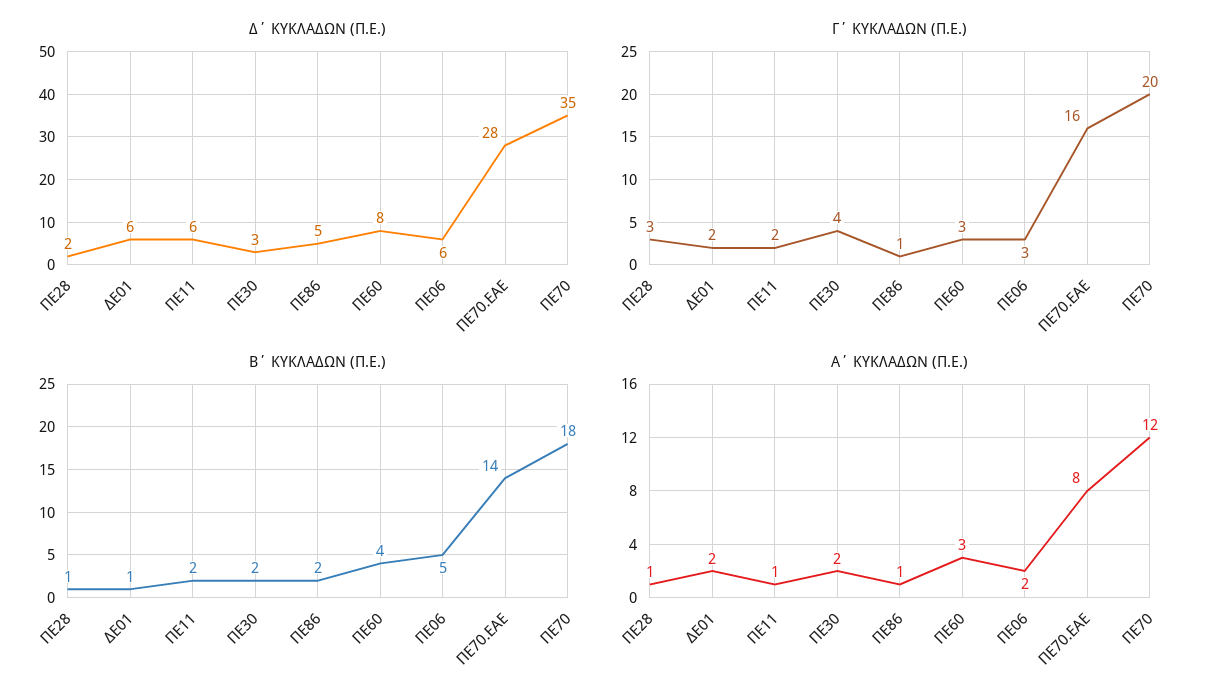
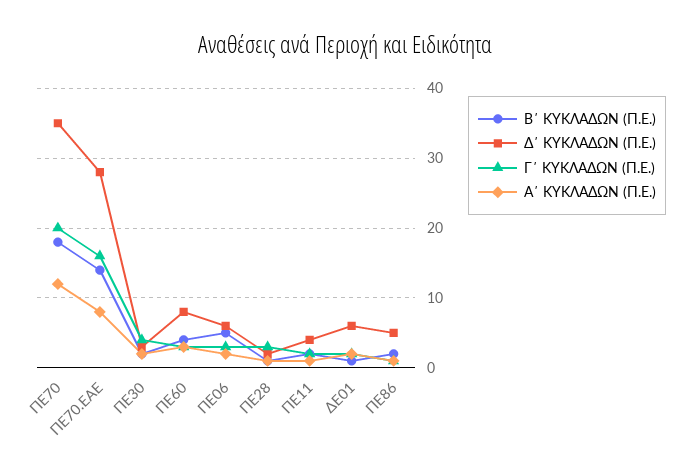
Δ΄ ΚΥΚΛΑΔΩΝ (Π.Ε.), ΠΕ11: 6 -> 4

